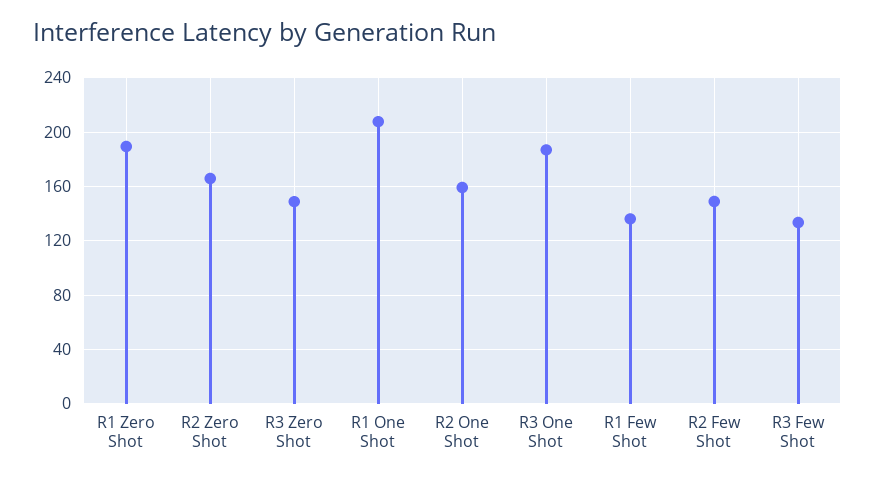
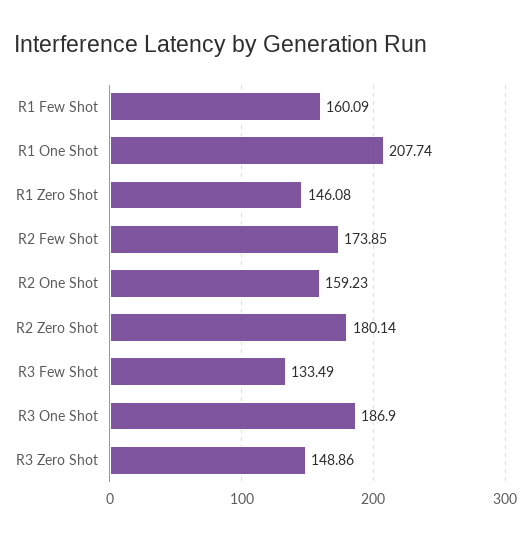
R1 Zero Shot: 190 -> 146.08
R2 Zero Shot: 165 -> 180.14
R1 Few Shot: 135 -> 160.09
R2 Few Shot: 150 -> 173.85

